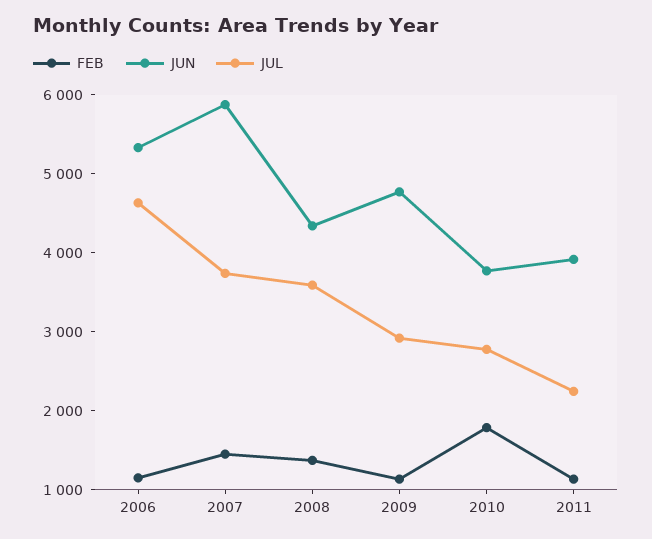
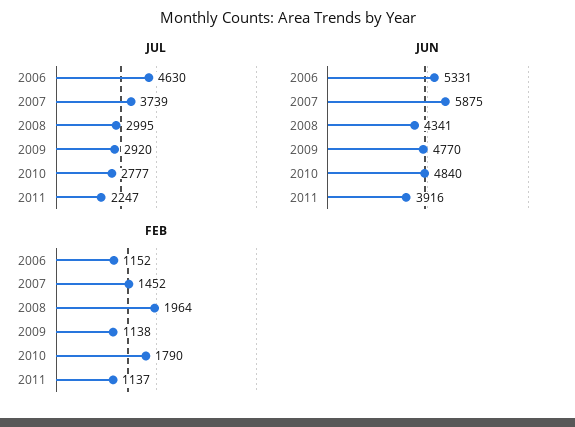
FEB, 2008: 1400 -> 1964
JUL, 2008: 3600 -> 2995
JUN, 2010: 3800 -> 4840

